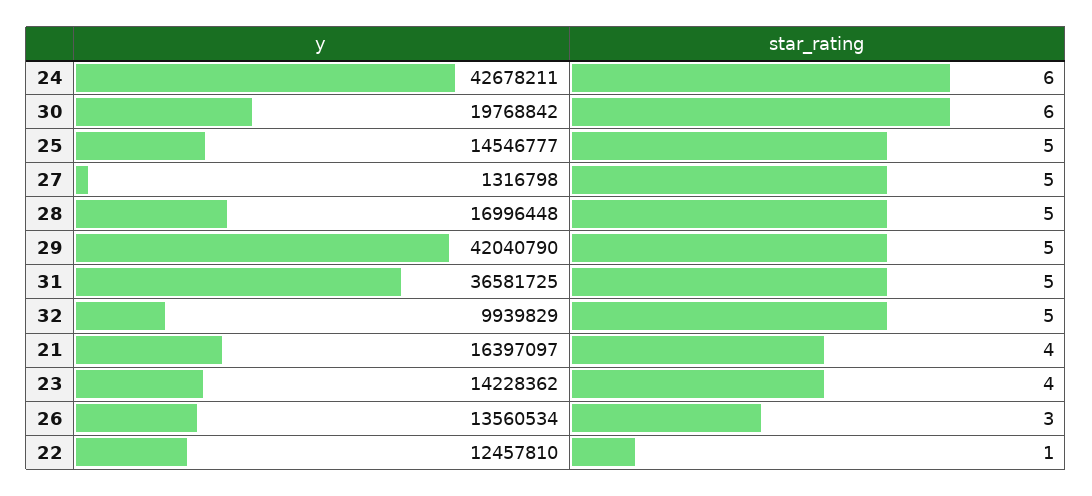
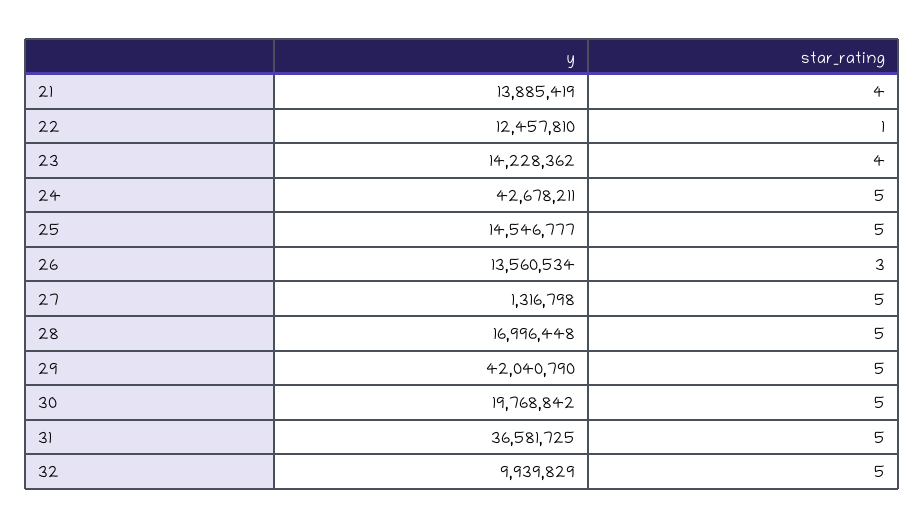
star_rating, 24: 6 -> 5
star_rating, 30: 6 -> 5
y, 21: 16397097 -> 13885419

